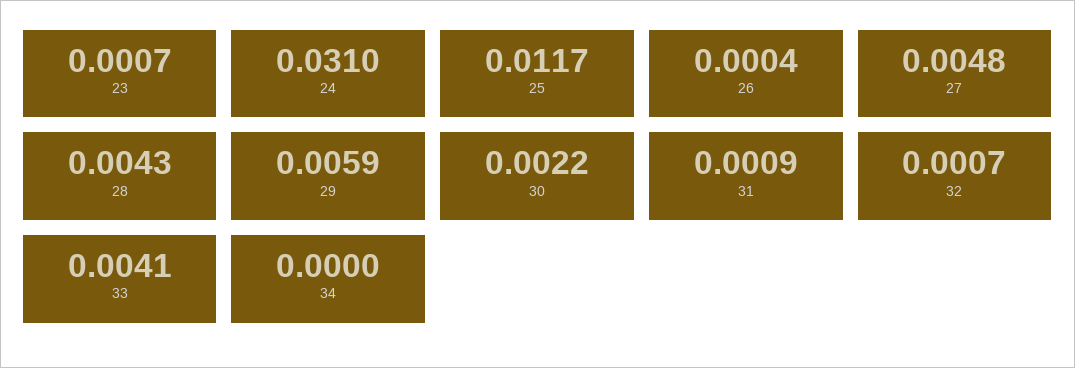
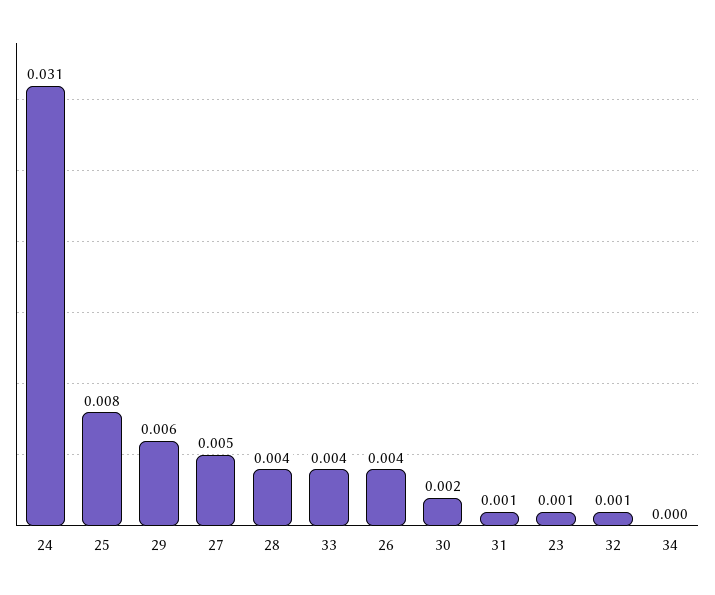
25: 0.0117 -> 0.008
26: 0.0004 -> 0.004

